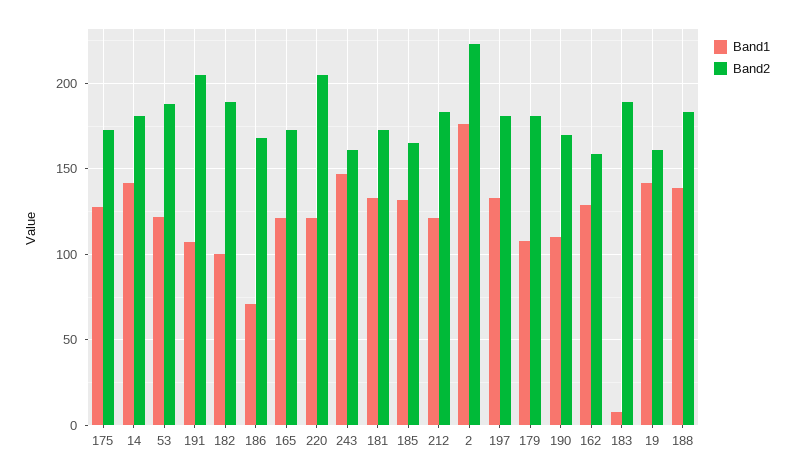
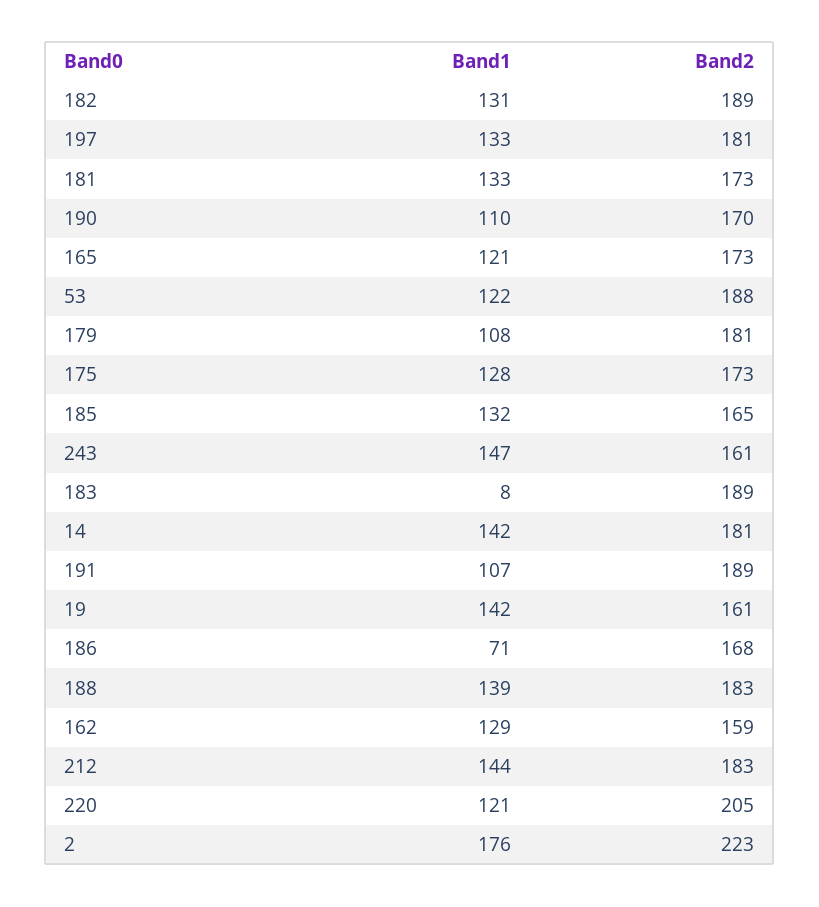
Band2, 191: 205 -> 189
Band1, 182: 100 -> 131
Band1, 212: 120 -> 144

